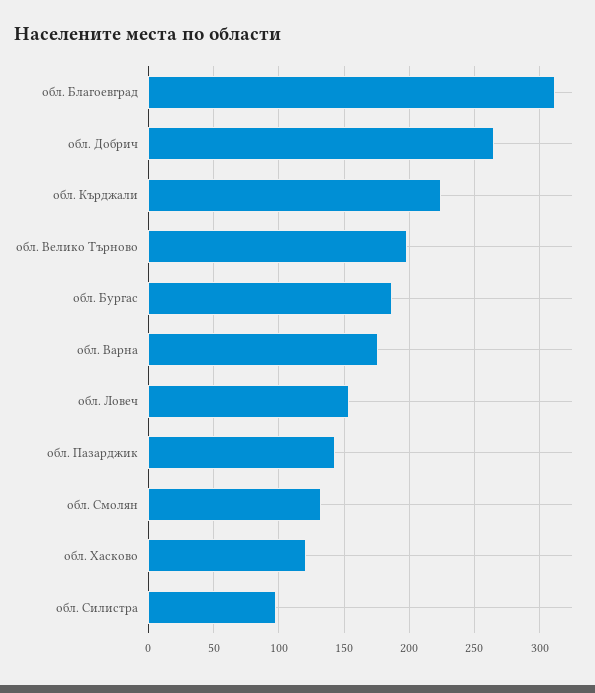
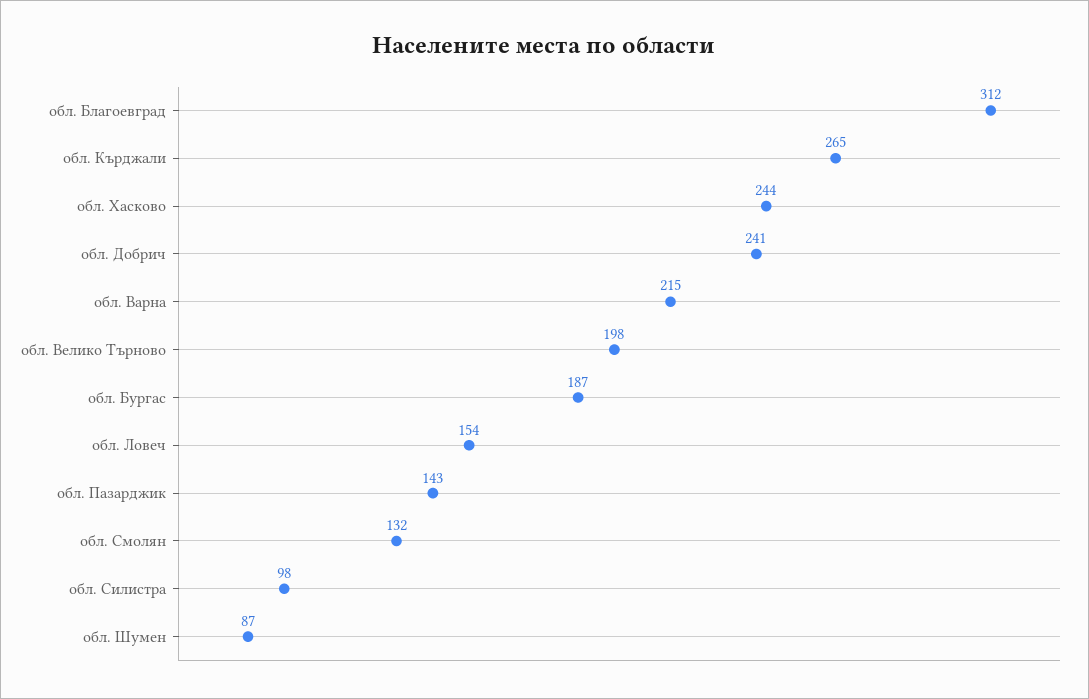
обл. Добрич: 265 -> 241
обл. Кърджали: 225 -> 265
обл. Варна: 175 -> 215
обл. Хасково: 120 -> 244
обл. Шумен: none -> 87

